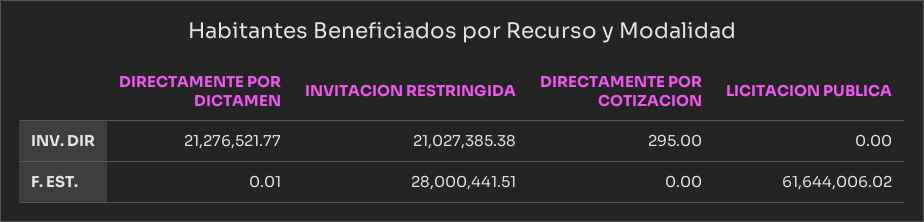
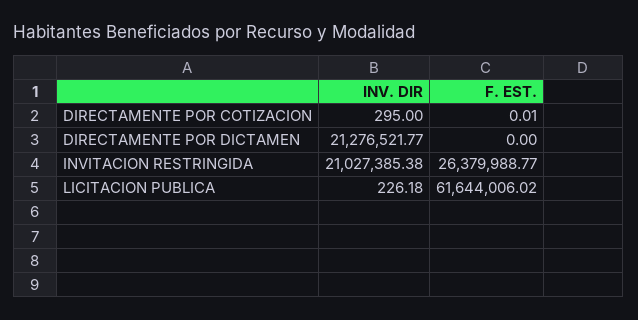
LICITACION PUBLICA, INV. DIR: 0 -> 226.18
DIRECTAMENTE POR DICTAMEN, F. EST.: 0.01 -> 0
INVITACION RESTRINGIDA, F. EST.: 28000441.51 -> 26379988.77
DIRECTAMENTE POR COTIZACION, F. EST.: 0 -> 0.01

